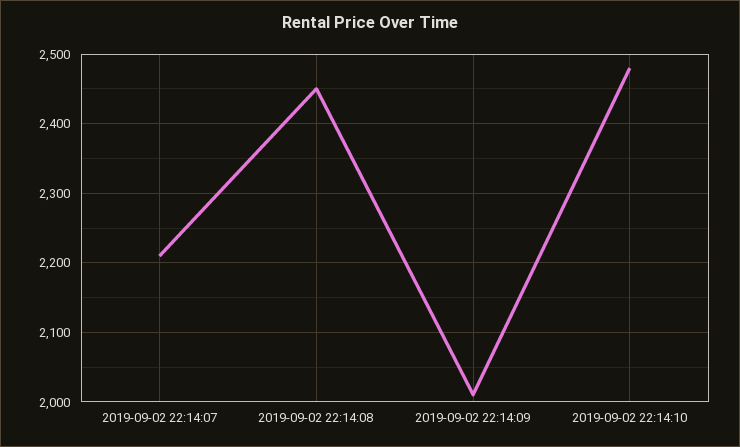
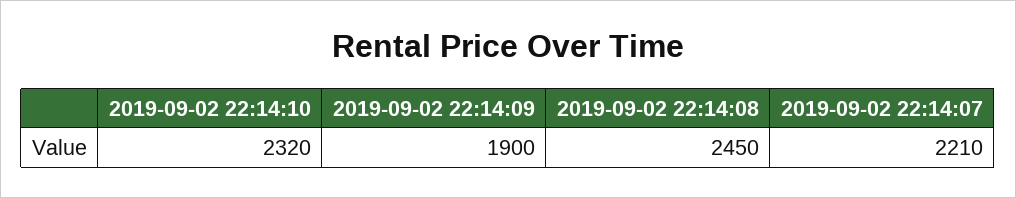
2019-09-02 22:14:09: 2010 -> 1900
2019-09-02 22:14:10: 2480 -> 2320

